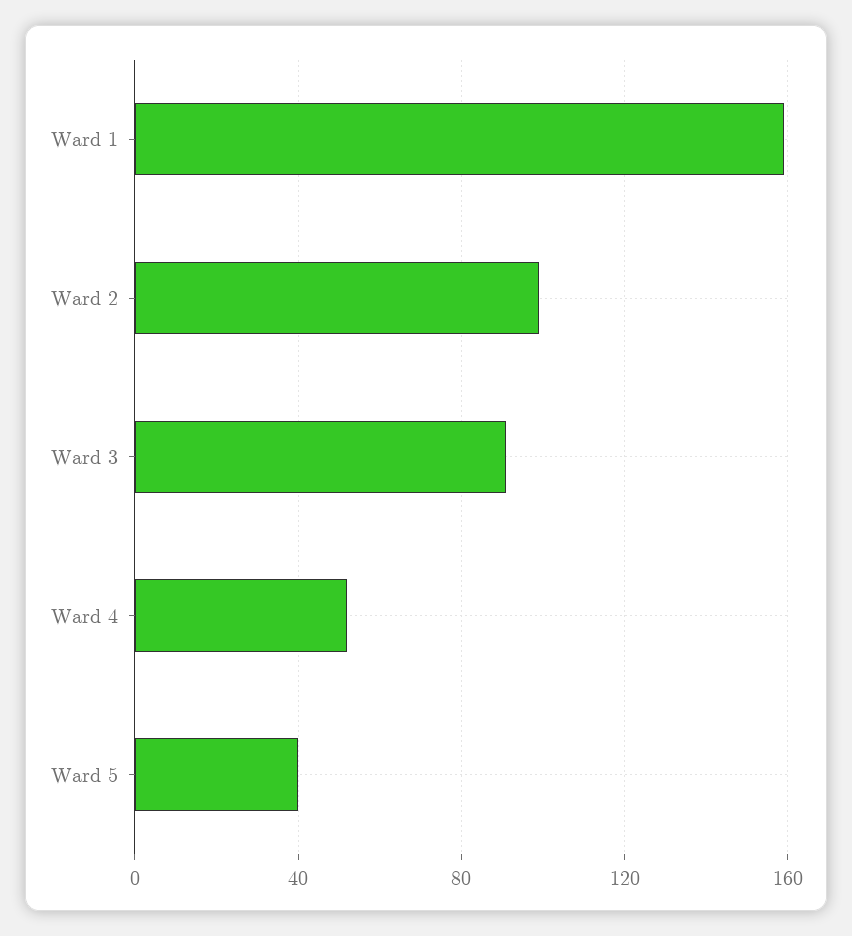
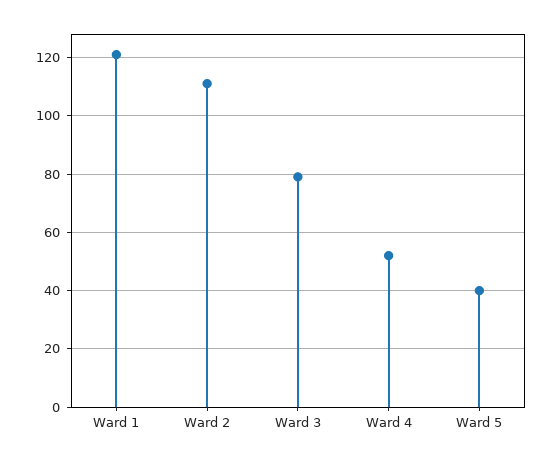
Ward 1: 160 -> 120
Ward 2: 100 -> 110
Ward 3: 90 -> 80

